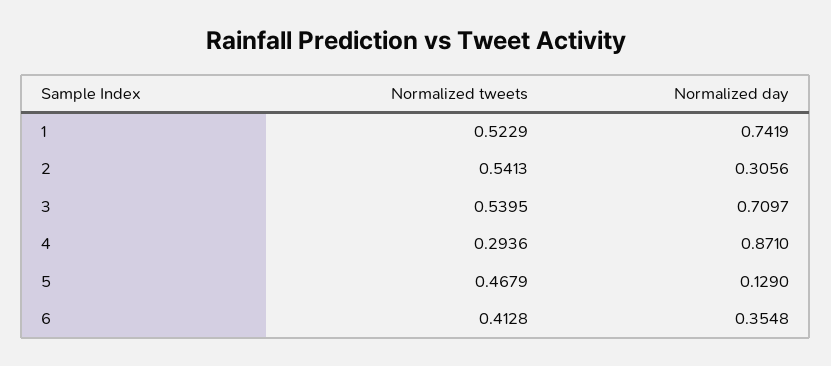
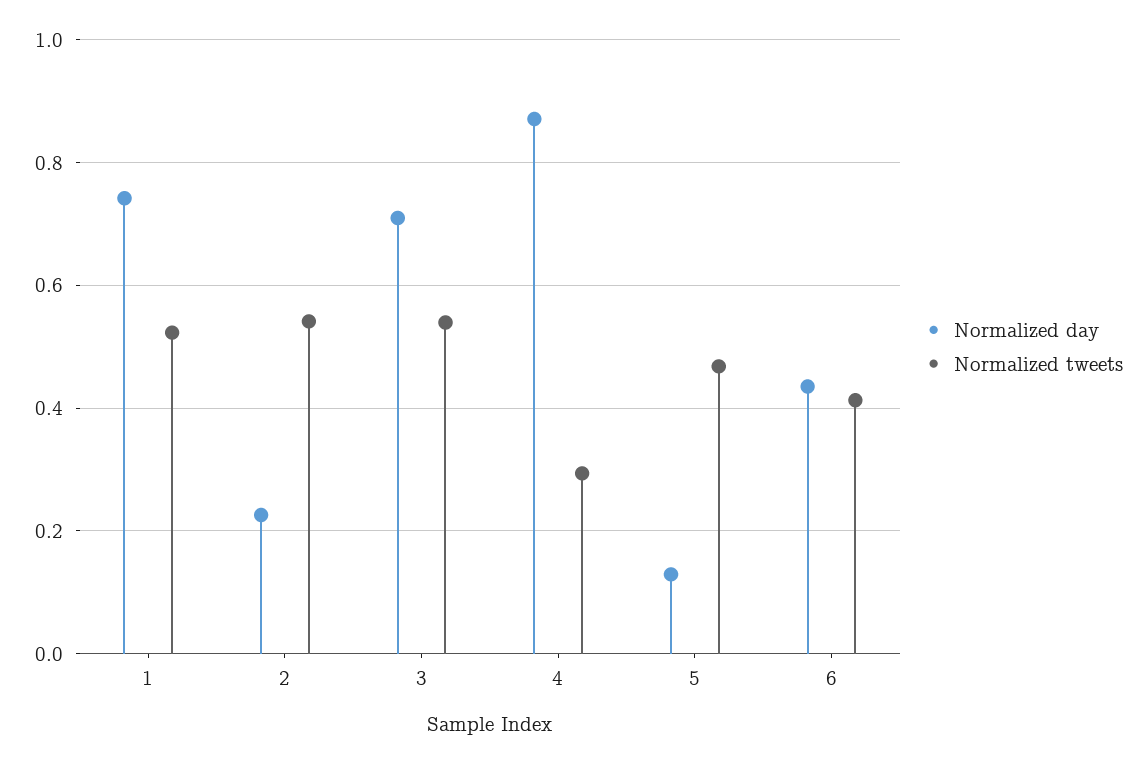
Normalized day, 2: 0.3056 -> 0.22
Normalized day, 6: 0.3548 -> 0.44

